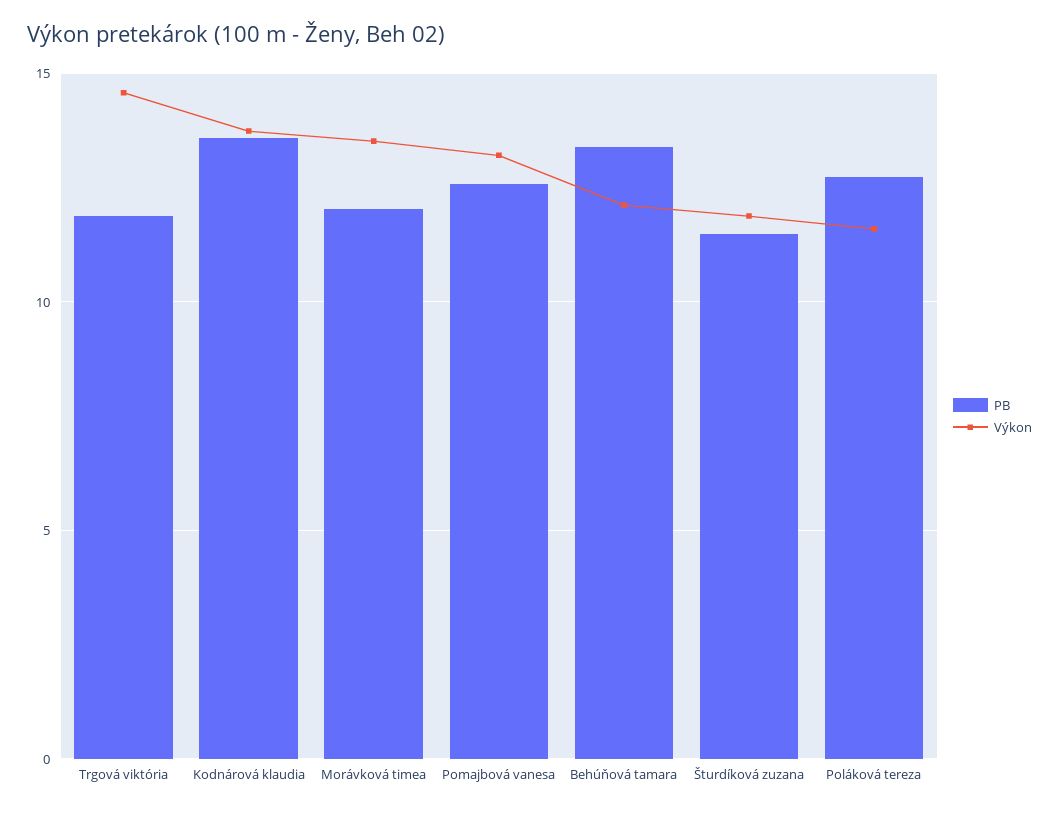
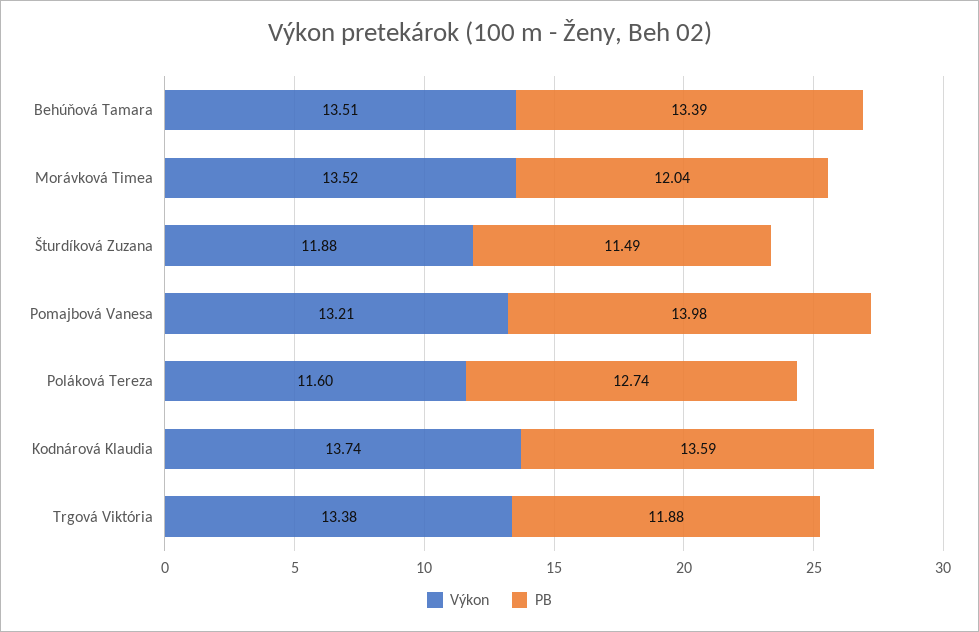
Výkon, Trgová viktória: 14.5 -> 13.38
PB, Pomajbová vanesa: 12.5 -> 13.98
Výkon, Behúňová tamara: 12 -> 13.51

